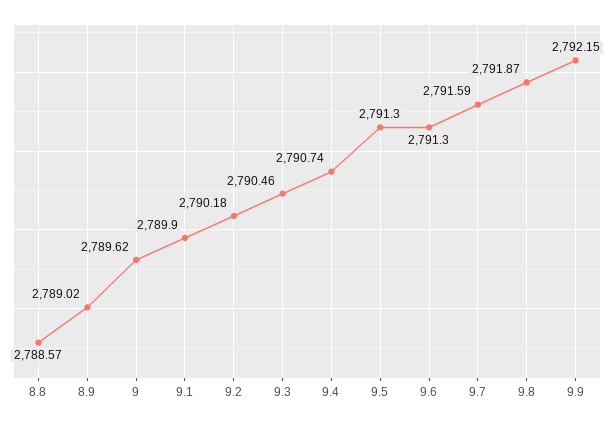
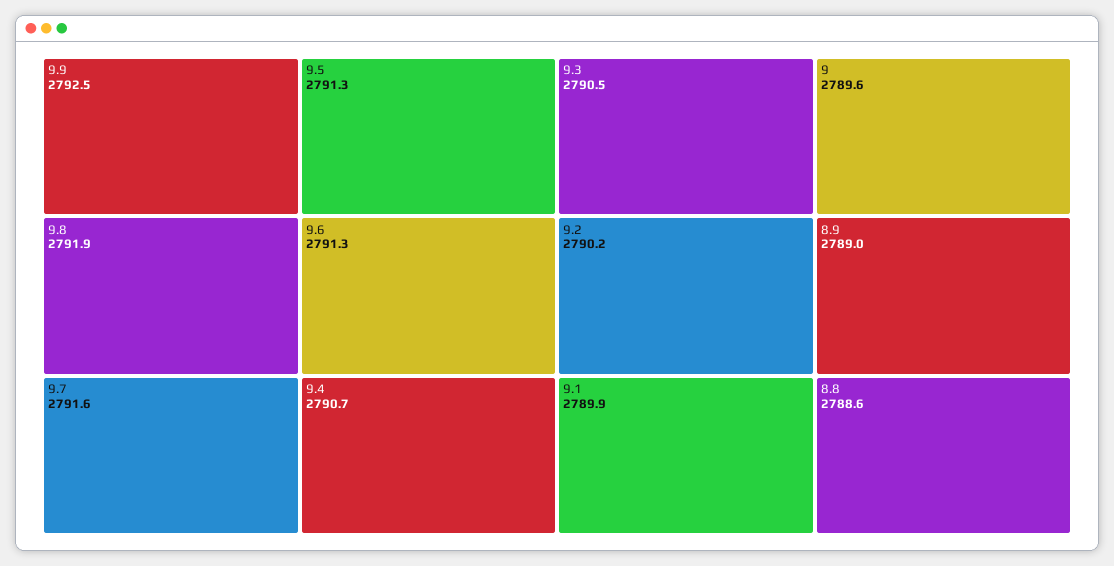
9.9: 2792.15 -> 2792.5

